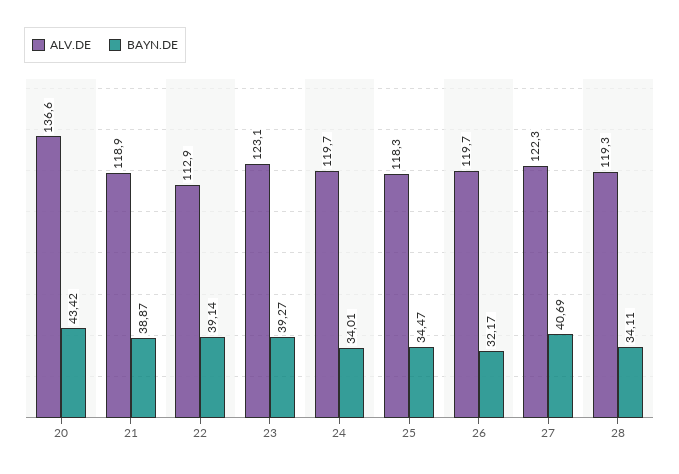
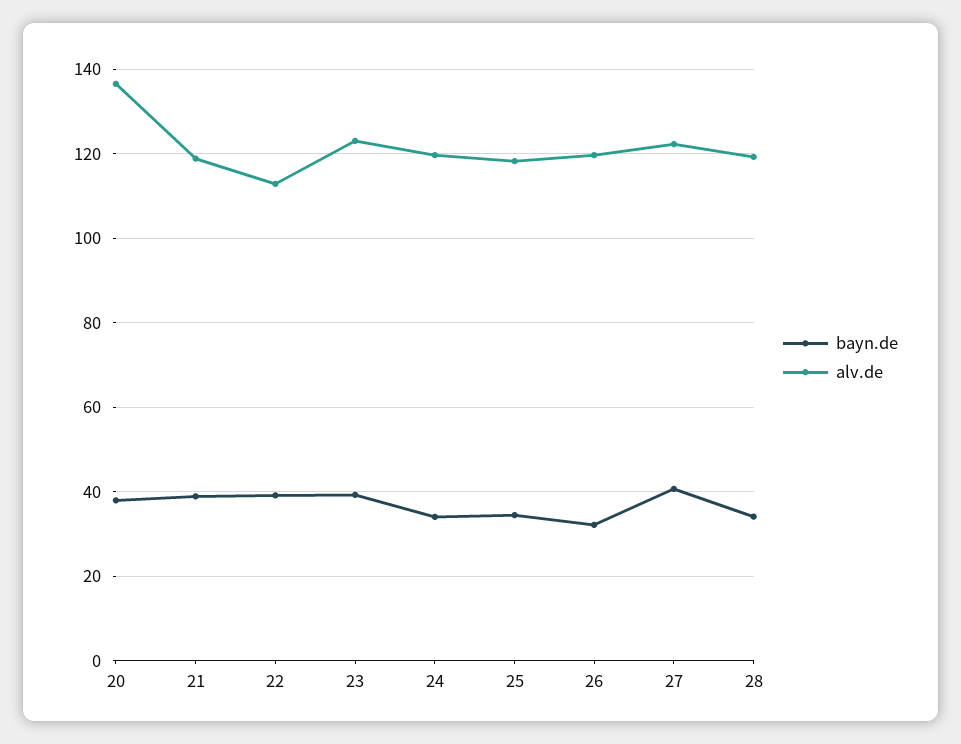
BAYN.DE, 20: 43.42 -> 38

